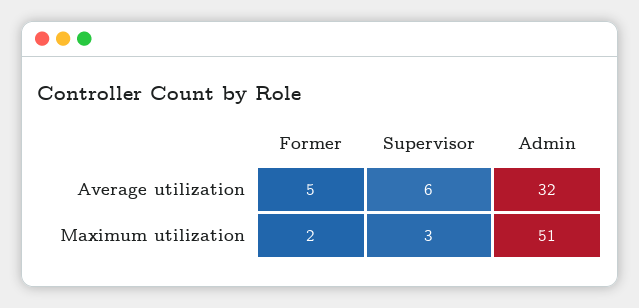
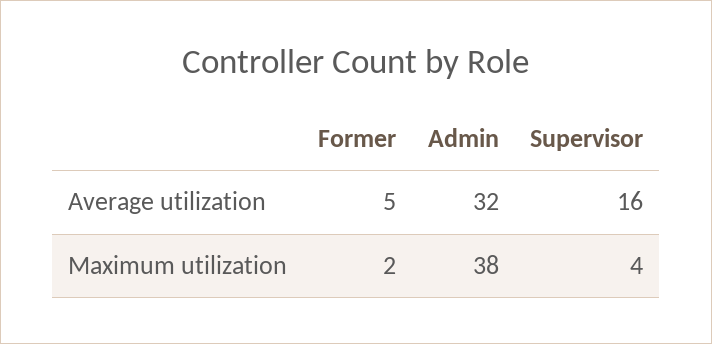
Supervisor, Average utilization: 6 -> 16
Supervisor, Maximum utilization: 3 -> 4
Admin, Maximum utilization: 51 -> 38

